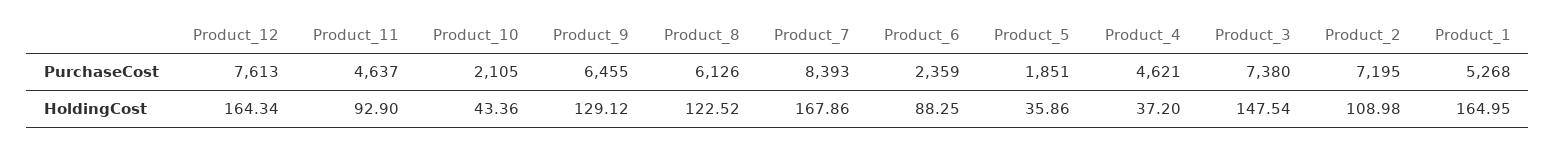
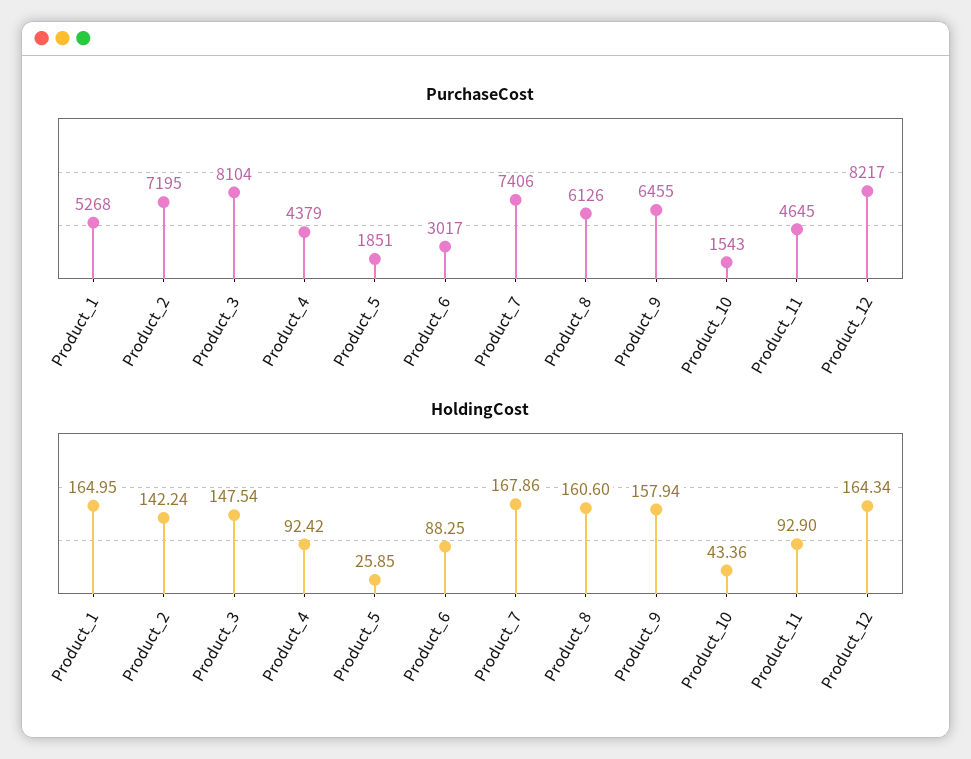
PurchaseCost, Product_12: 7613 -> 8217
PurchaseCost, Product_11: 4637 -> 4645
PurchaseCost, Product_10: 2105 -> 1543
PurchaseCost, Product_7: 8393 -> 7406
PurchaseCost, Product_6: 2359 -> 3017
PurchaseCost, Product_4: 4621 -> 4379
PurchaseCost, Product_3: 7380 -> 8104
HoldingCost, Product_9: 129.12 -> 157.94
HoldingCost, Product_8: 122.52 -> 160.6
HoldingCost, Product_5: 35.86 -> 25.85
HoldingCost, Product_4: 37.2 -> 92.42
HoldingCost, Product_2: 108.98 -> 142.24

